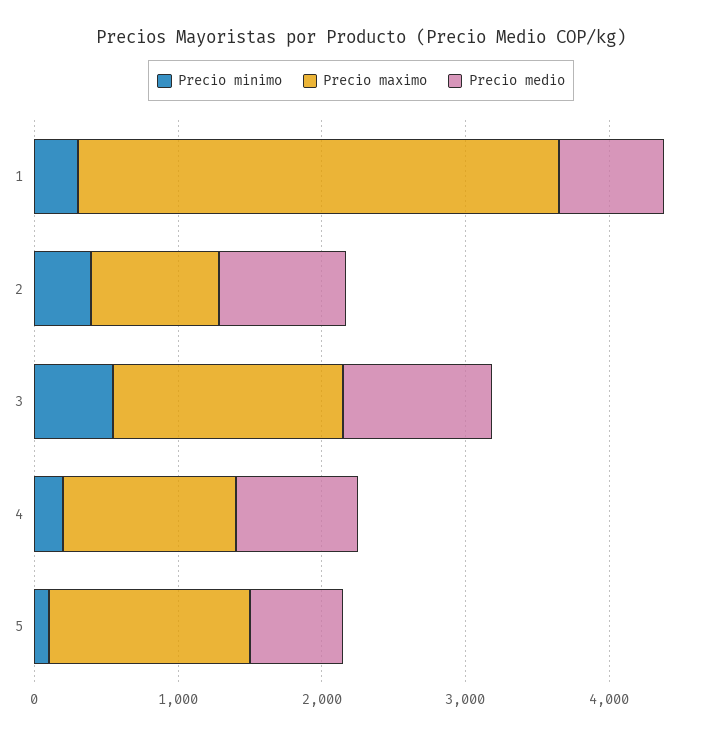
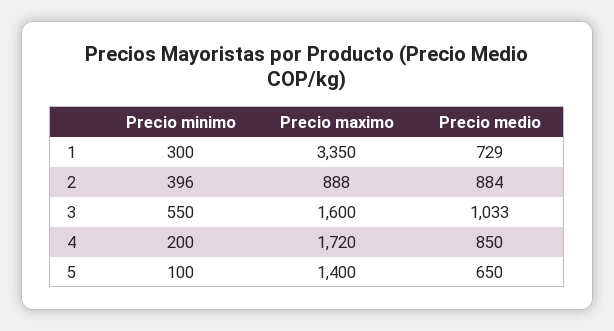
Precio maximo, 4: 1200 -> 1720

